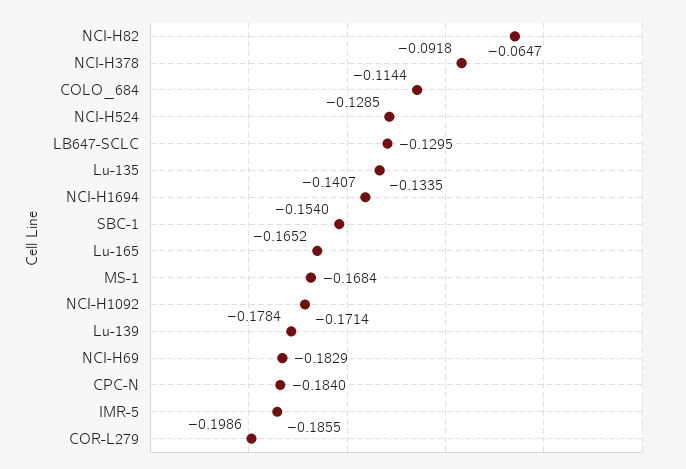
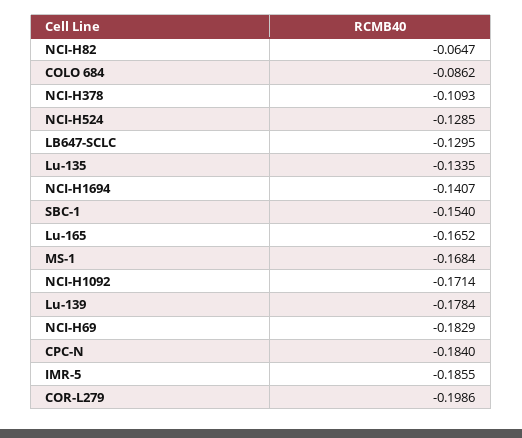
NCI-H378: -0.0918 -> -0.1093
COLO_684: -0.1144 -> -0.0862

